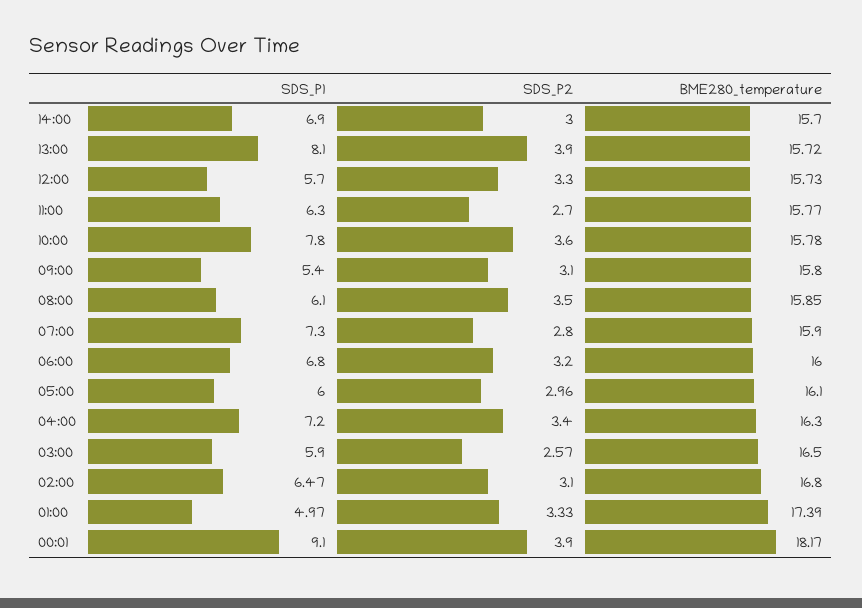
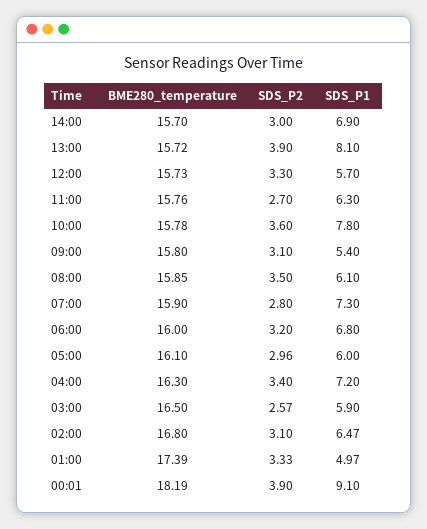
BME280_temperature, 11:00: 15.77 -> 15.76
BME280_temperature, 00:01: 18.17 -> 18.19

